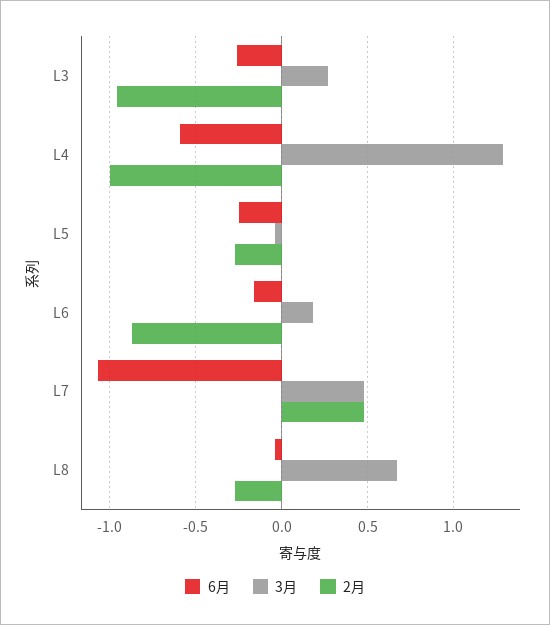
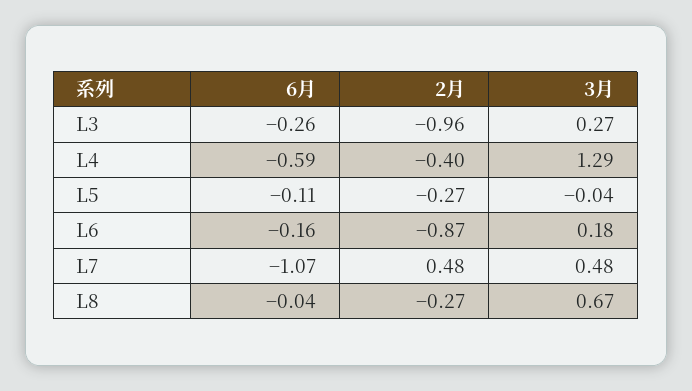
2月, L4: -1 -> -0.4
6月, L5: -0.25 -> -0.11

